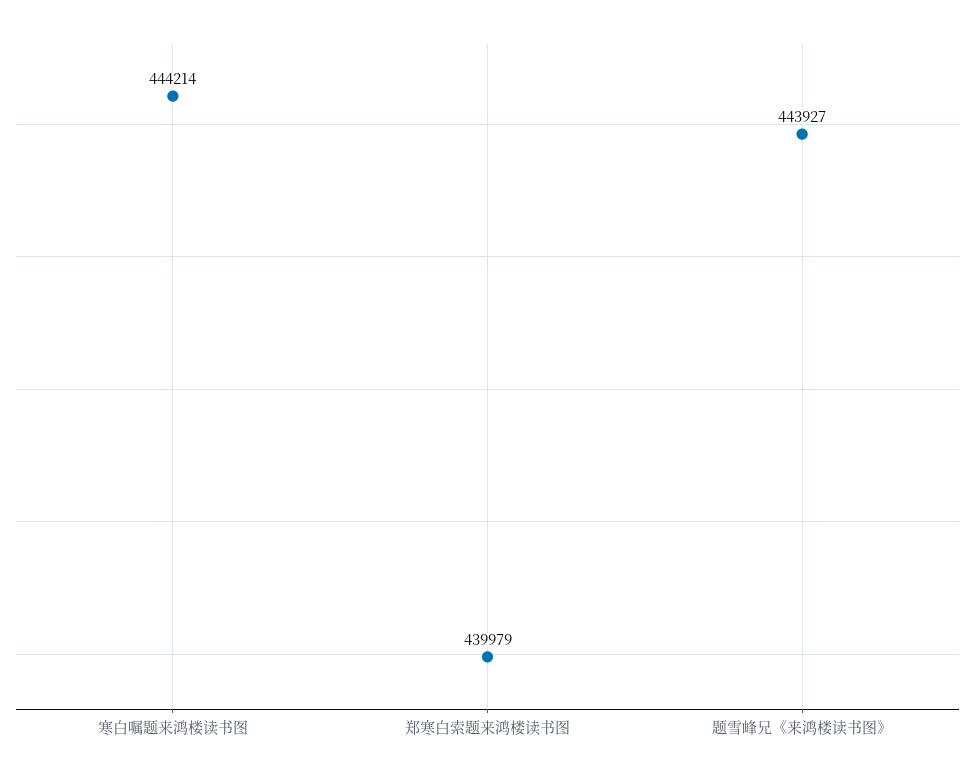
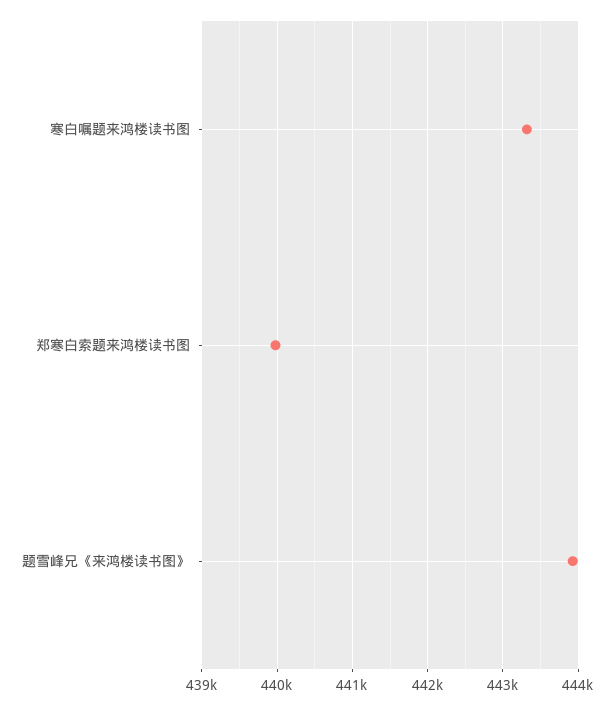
寒白嘱题来鸿楼读书图: 444214 -> 443300

